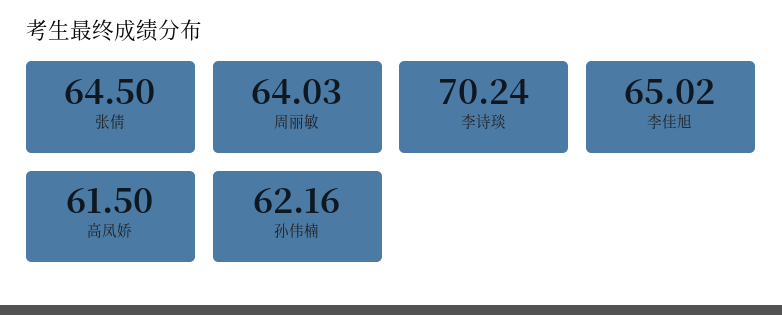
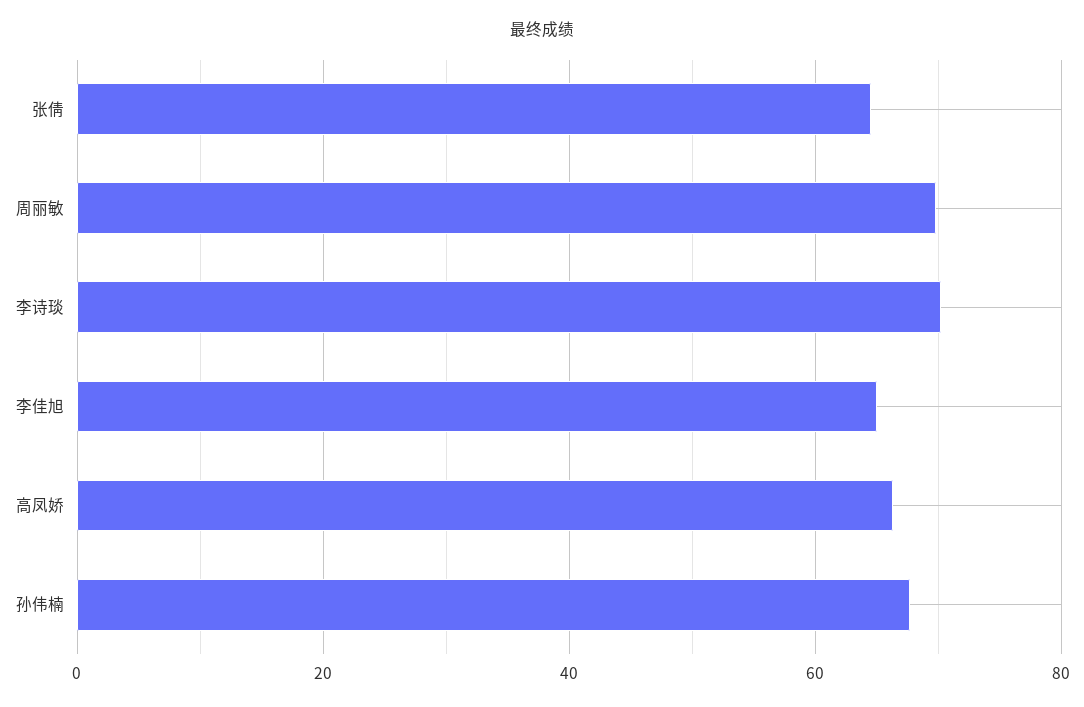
周丽敏: 64.03 -> 70
高凤娇: 61.5 -> 66
孙伟楠: 62.16 -> 68

